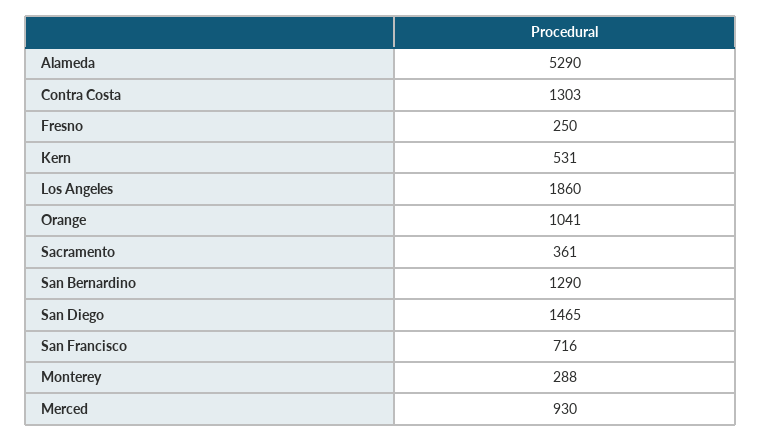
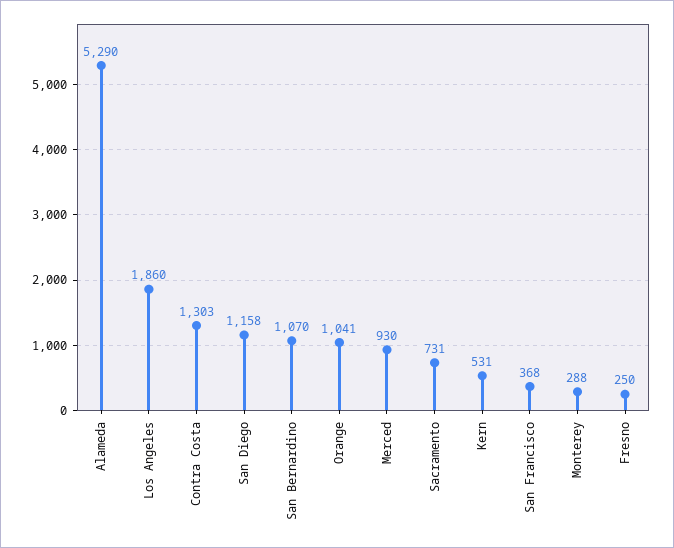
Sacramento: 361 -> 731
San Bernardino: 1290 -> 1070
San Diego: 1465 -> 1158
San Francisco: 716 -> 368

